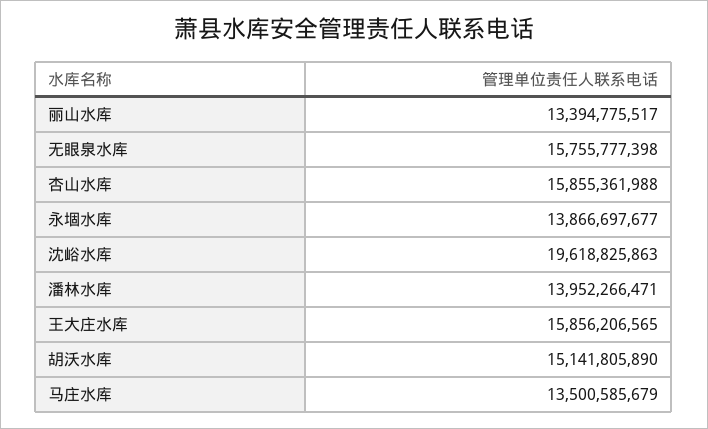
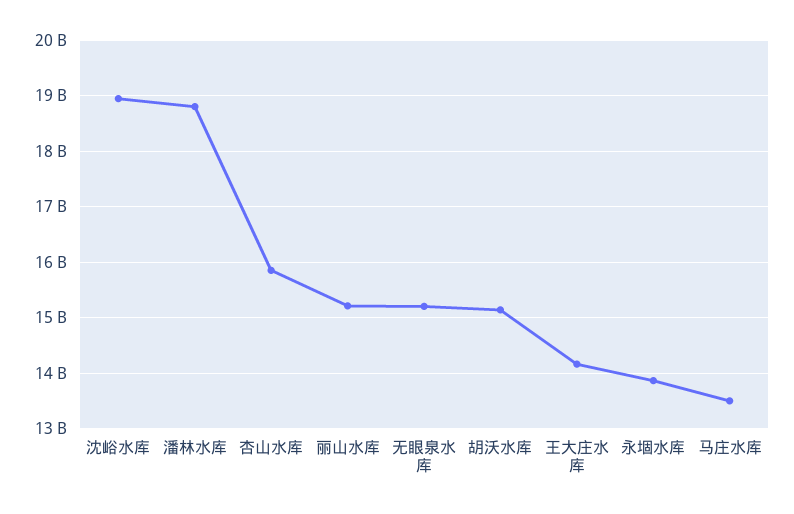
丽山水库: 13394775517 -> 15200000000
无眼泉水库: 15755777398 -> 15200000000
沈峪水库: 19618825863 -> 19000000000
潘林水库: 13952266471 -> 18800000000
王大庄水库: 15856206565 -> 14200000000

